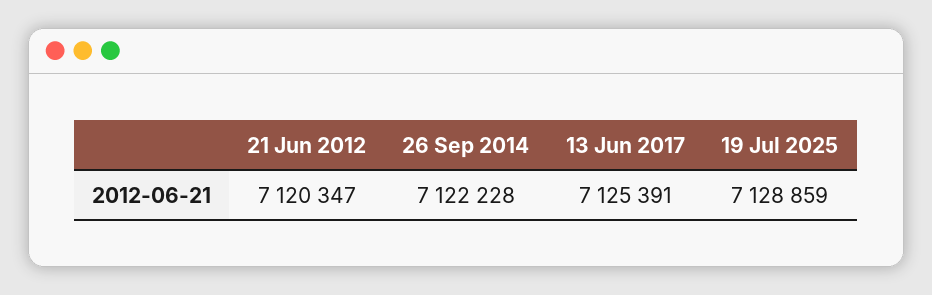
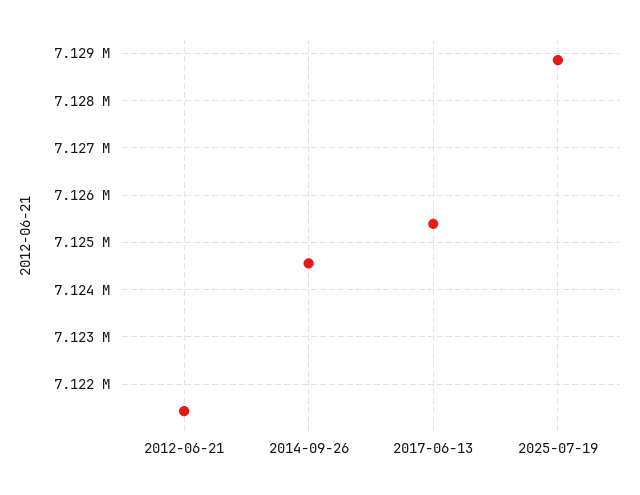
21 Jun 2012: 7120347 -> 7121400
26 Sep 2014: 7122228 -> 7124600

